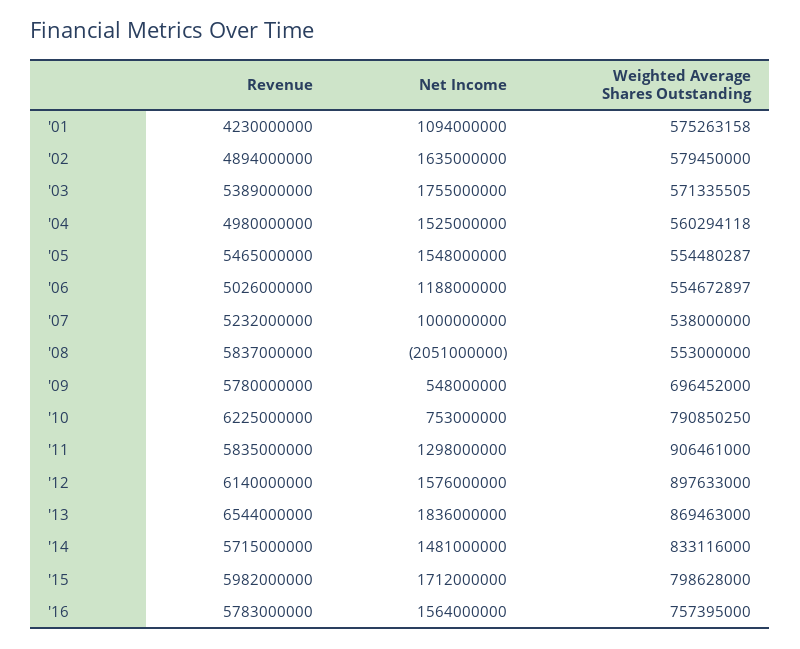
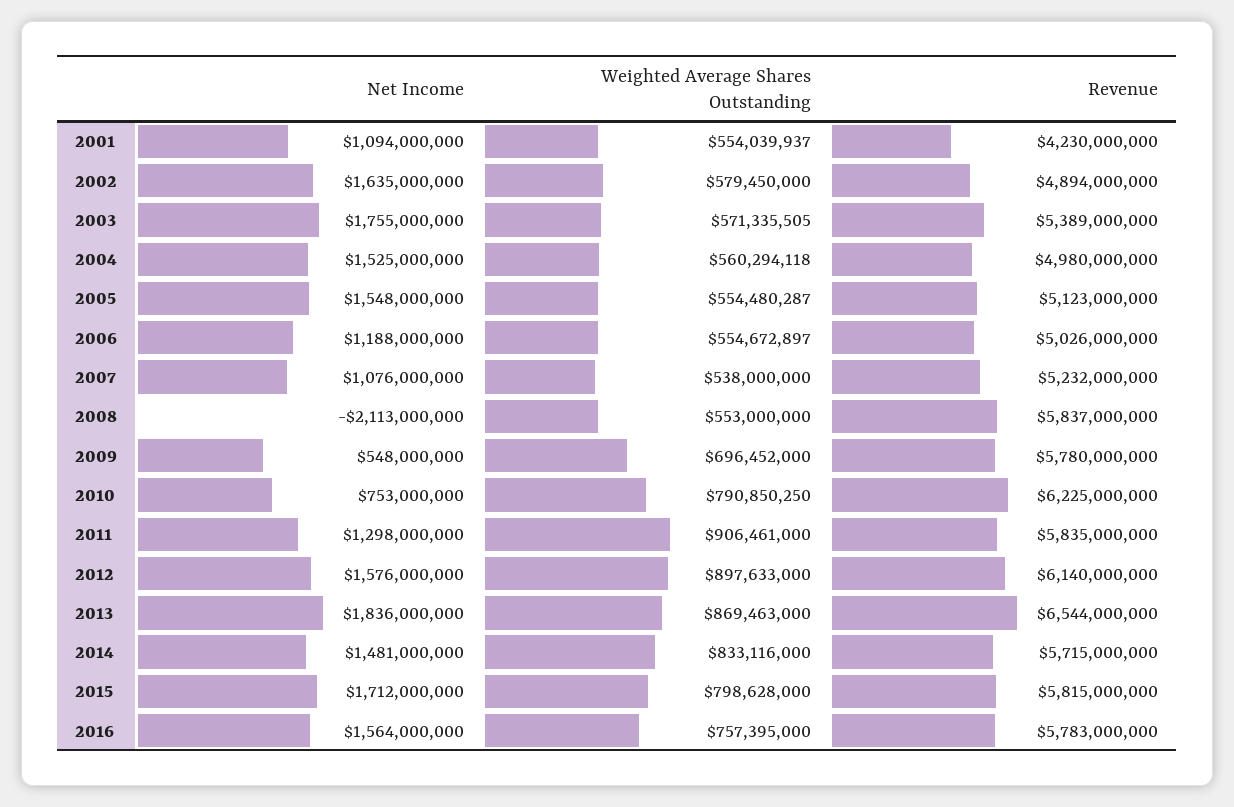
Weighted Average Shares Outstanding, '01: 575263158 -> 554039937
Revenue, '05: 5465000000 -> 5123000000
Net Income, '07: 1000000000 -> 1076000000
Net Income, '08: -2051000000 -> -2113000000
Revenue, '15: 5982000000 -> 5815000000

